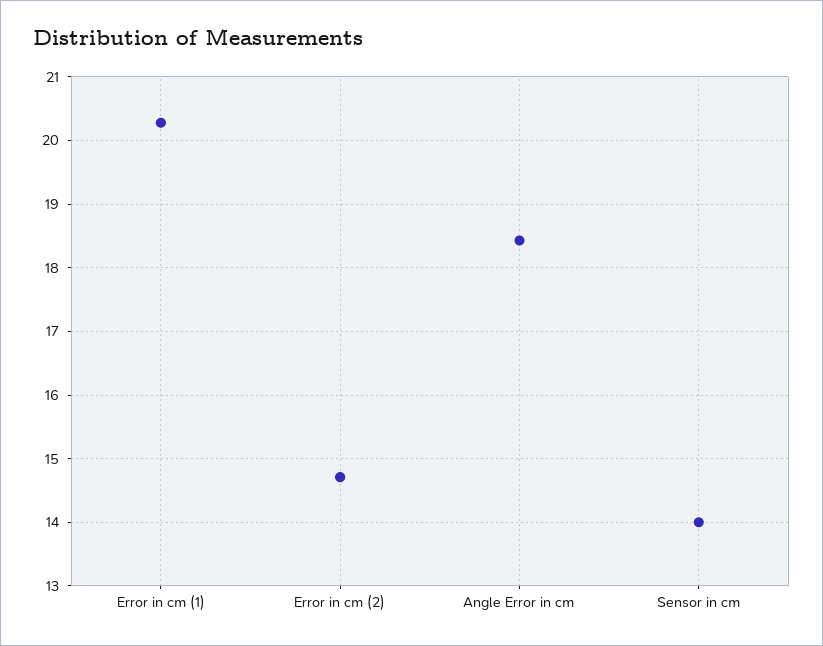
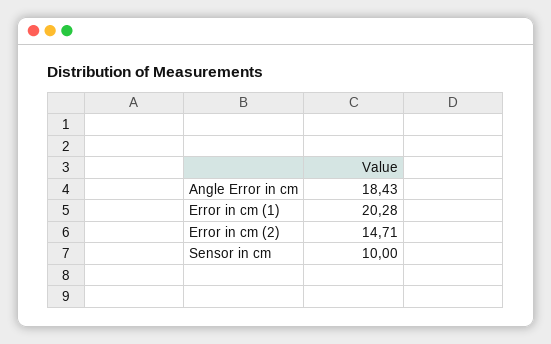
Sensor in cm: 14 -> 10

